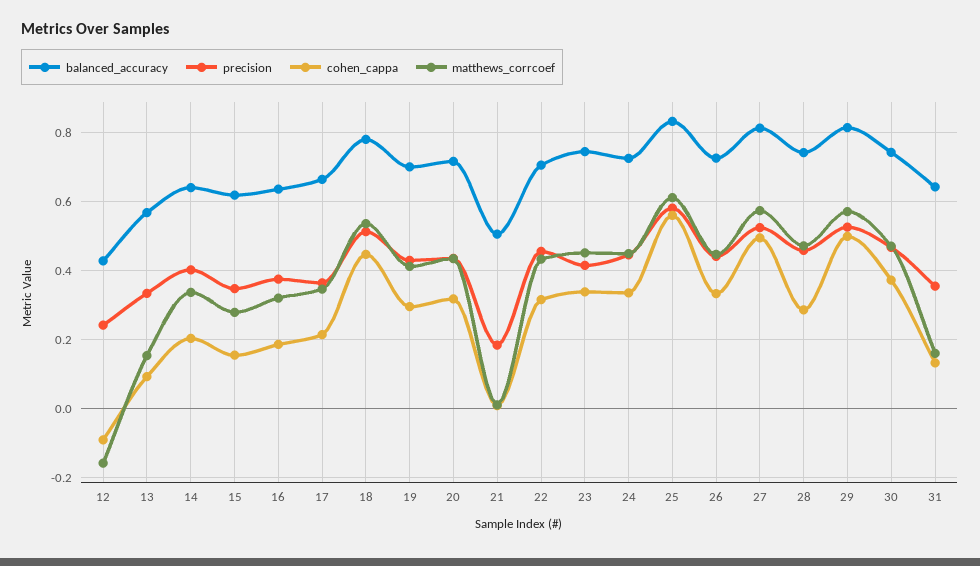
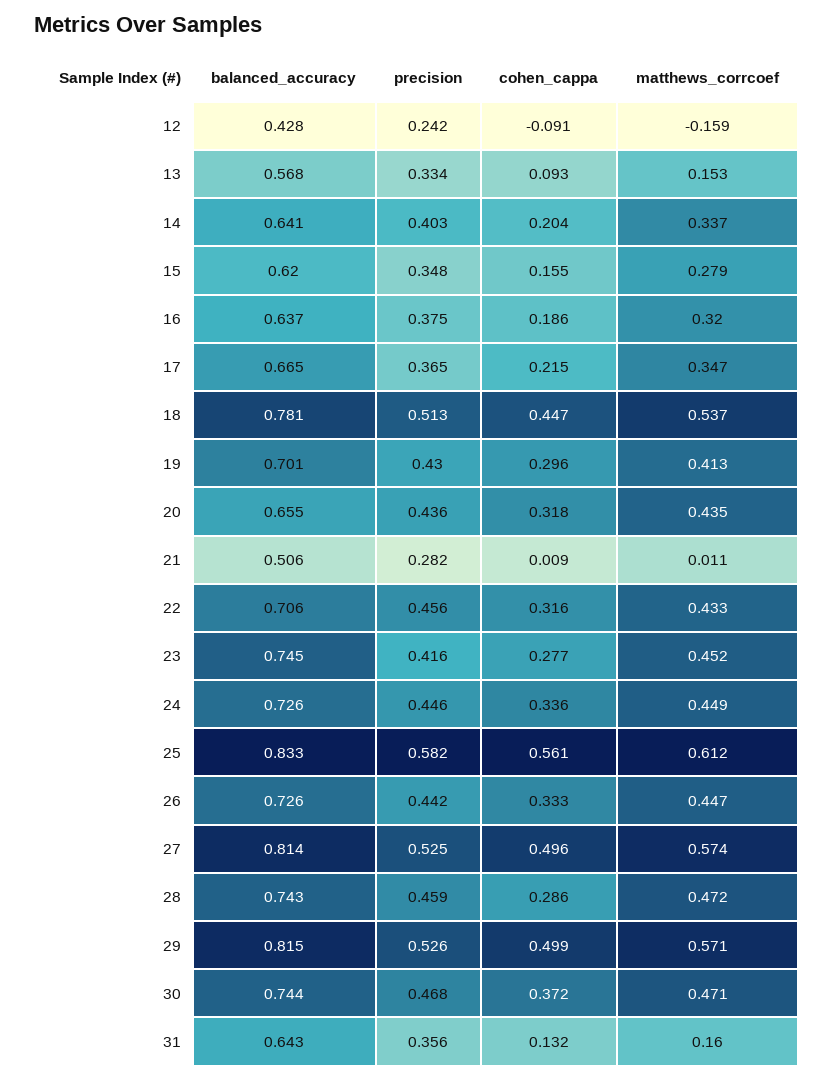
balanced_accuracy, 20: 0.72 -> 0.655
precision, 21: 0.18 -> 0.282
cohen_cappa, 23: 0.34 -> 0.277

